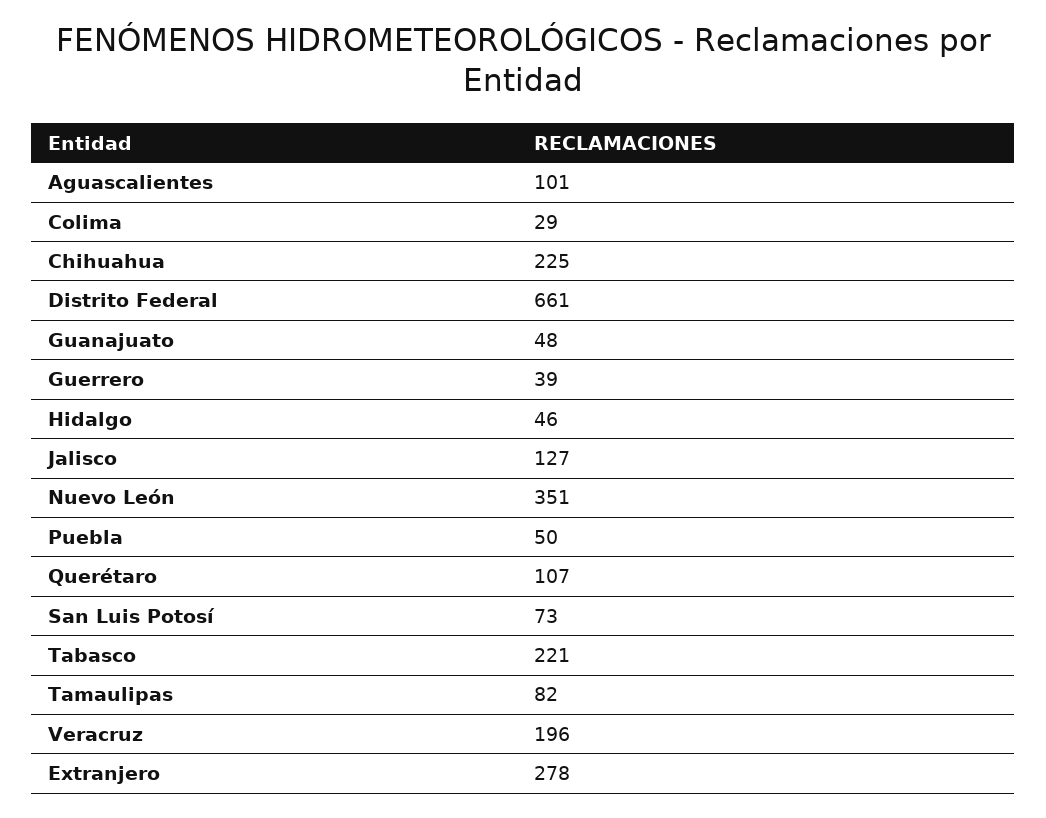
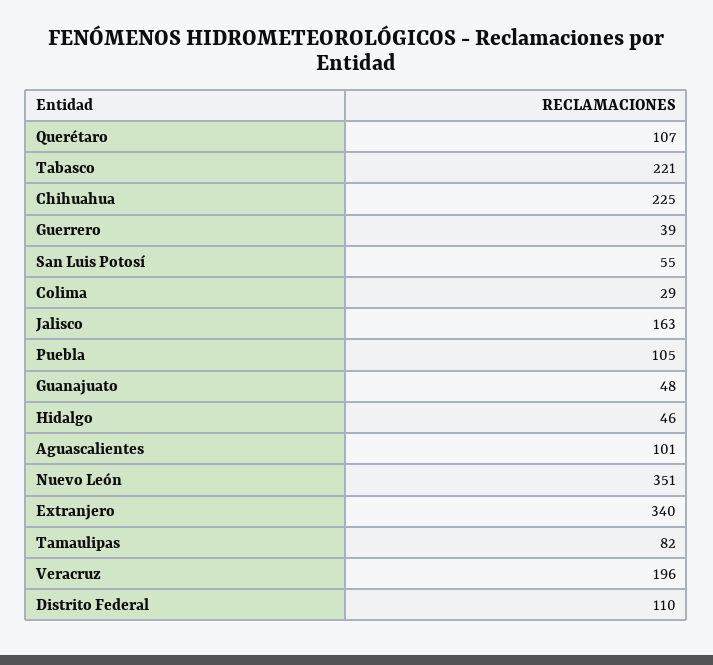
Distrito Federal: 661 -> 110
Jalisco: 127 -> 163
Puebla: 50 -> 105
San Luis Potosí: 73 -> 55
Extranjero: 278 -> 340

